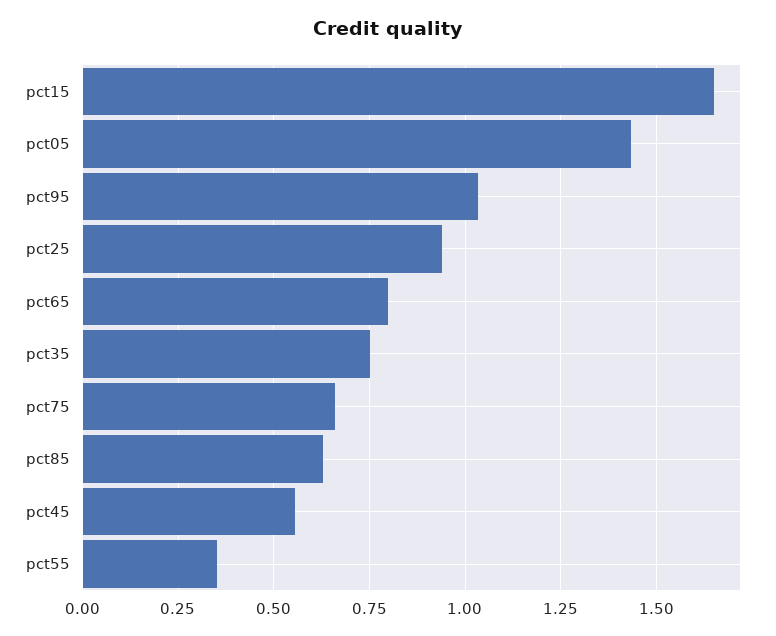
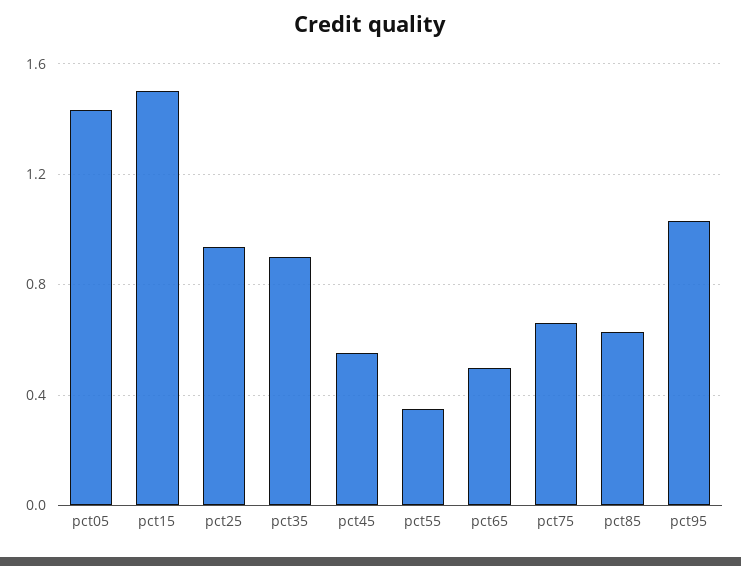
pct15: 1.65 -> 1.5
pct65: 0.8 -> 0.5
pct35: 0.75 -> 0.9

